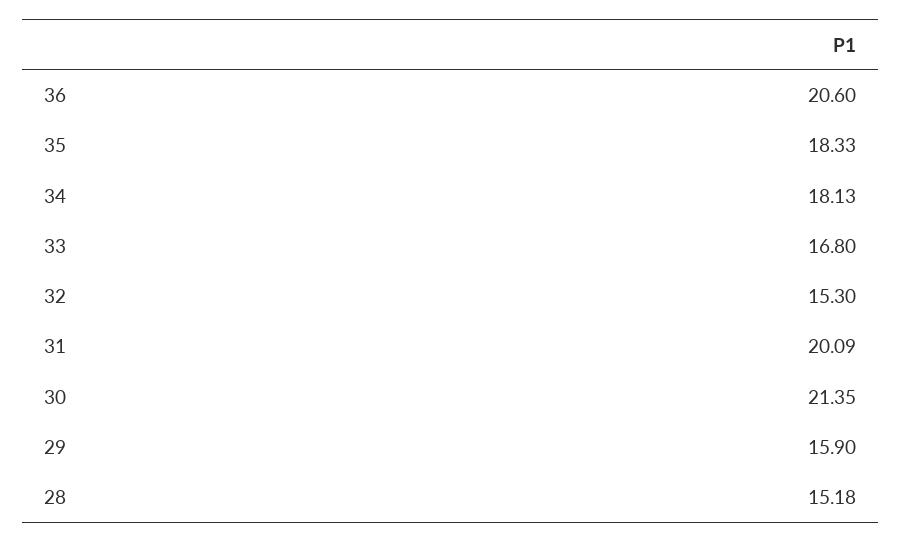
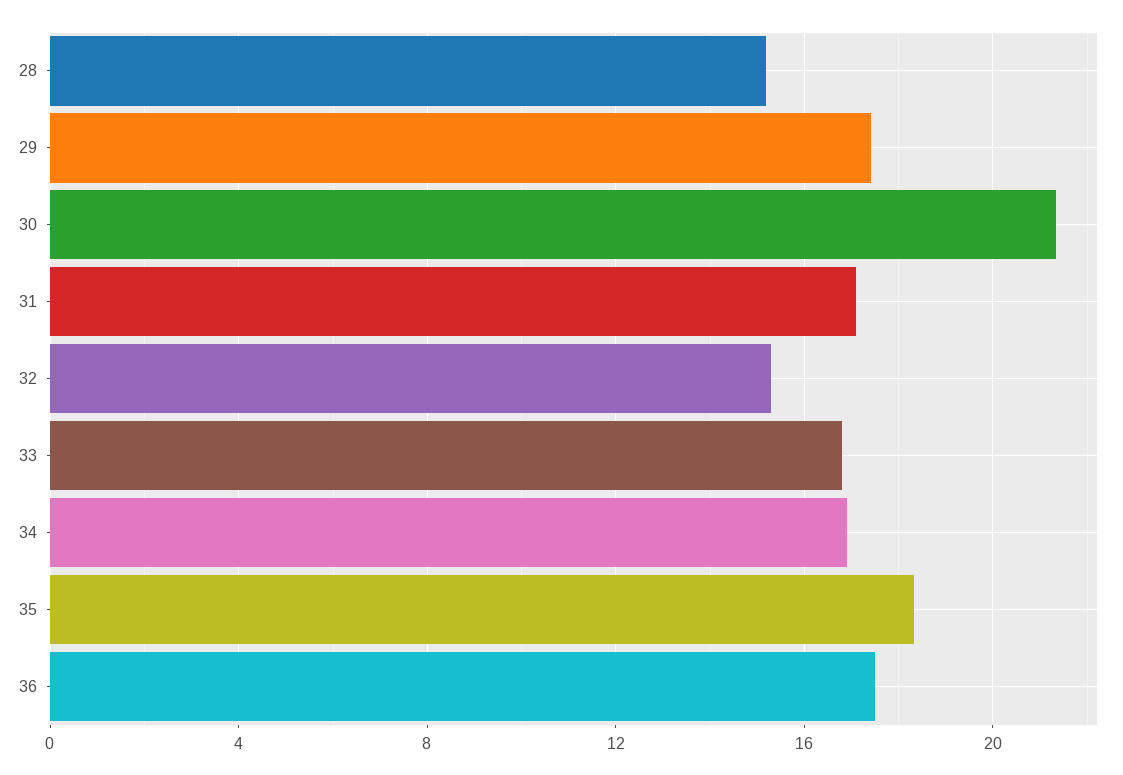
36: 20.6 -> 17.5
34: 18.13 -> 17
31: 20.09 -> 17
29: 15.9 -> 17.5

